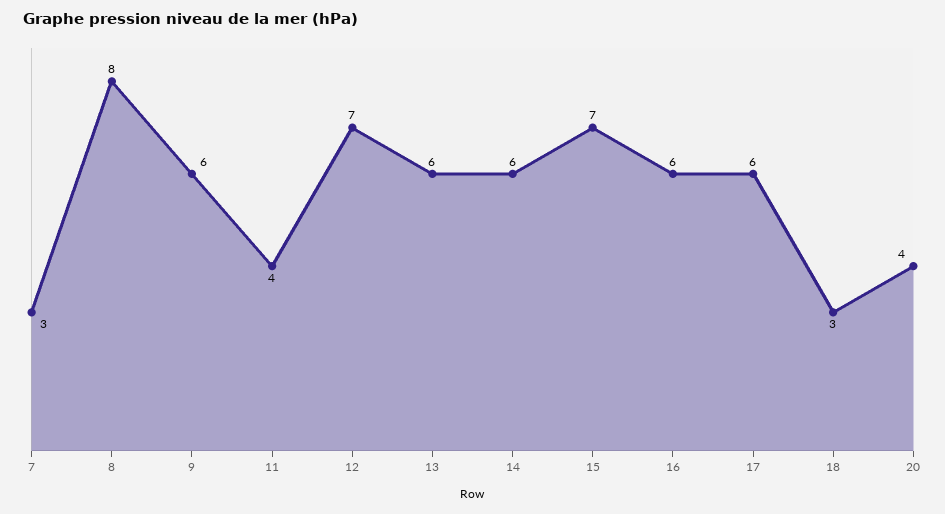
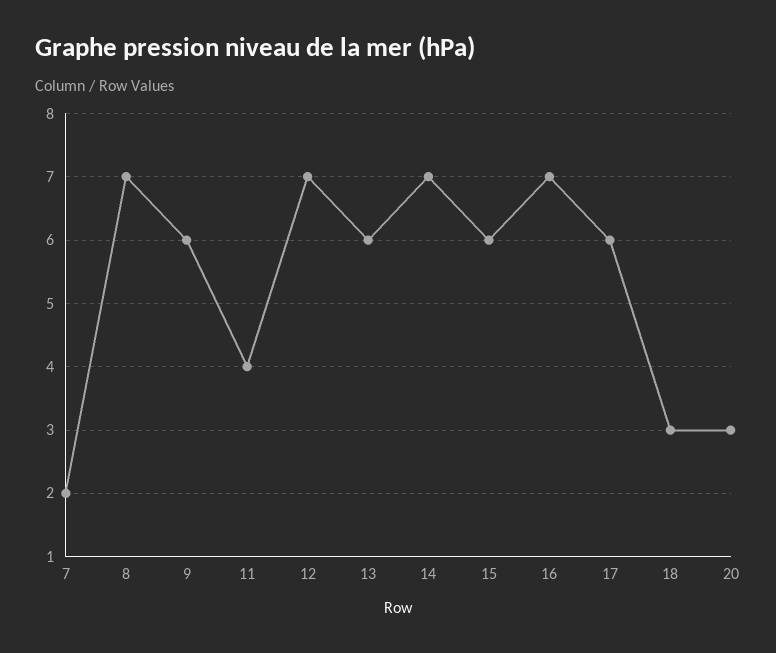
7: 3 -> 2
8: 8 -> 7
14: 6 -> 7
15: 7 -> 6
16: 6 -> 7
20: 4 -> 3

